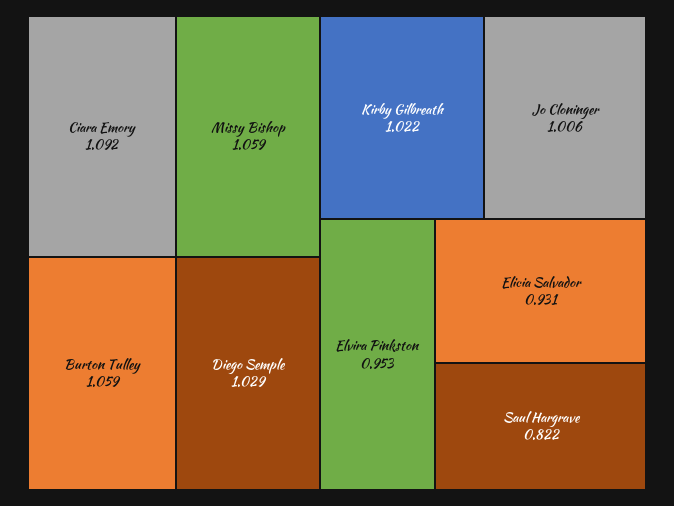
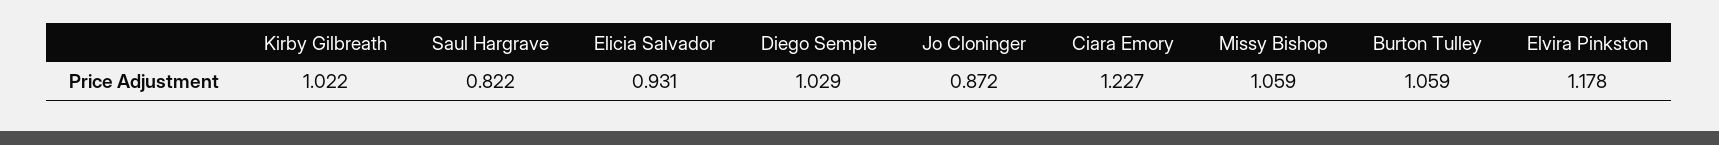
Ciara Emory: 1.092 -> 1.227
Jo Cloninger: 1.006 -> 0.872
Elvira Pinkston: 0.953 -> 1.178

